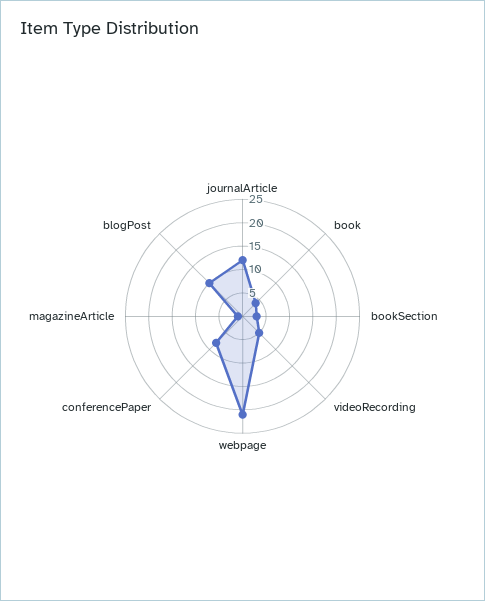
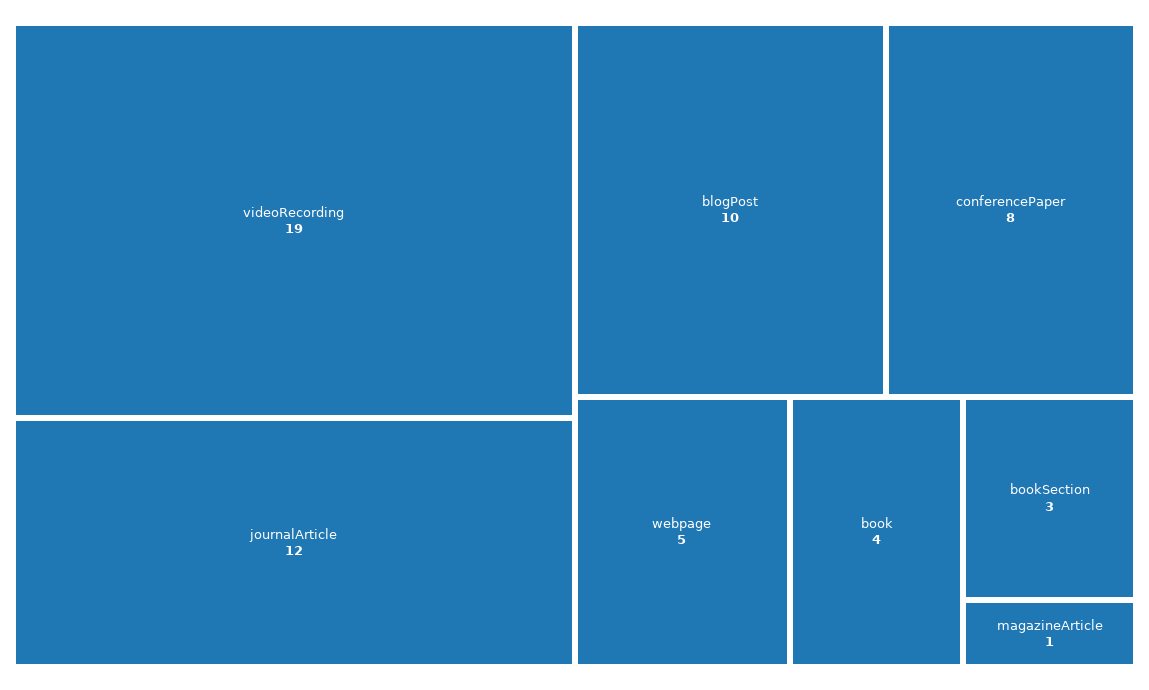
videoRecording: 5 -> 19
webpage: 20 -> 5

